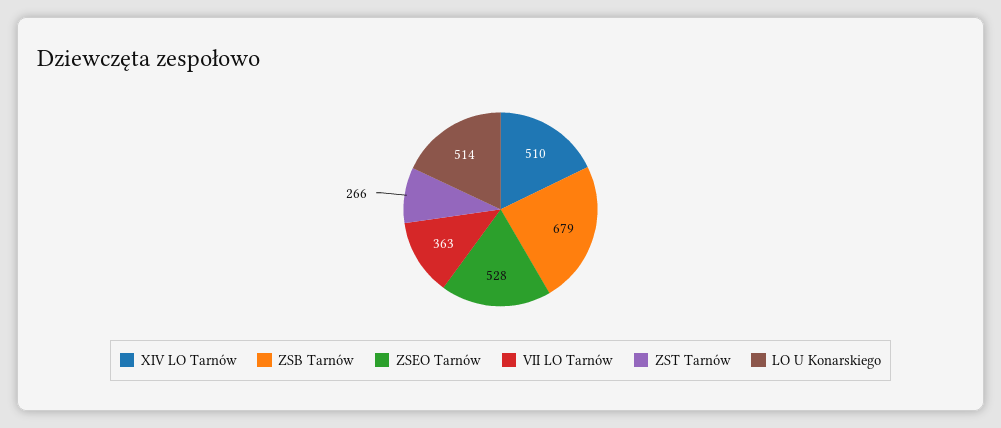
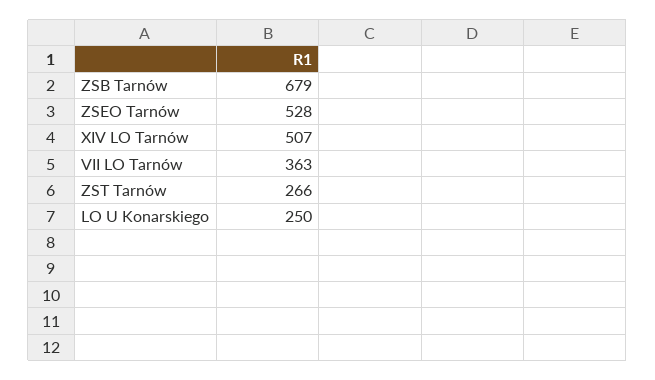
XIV LO Tarnów: 510 -> 507
LO U Konarskiego: 514 -> 250

